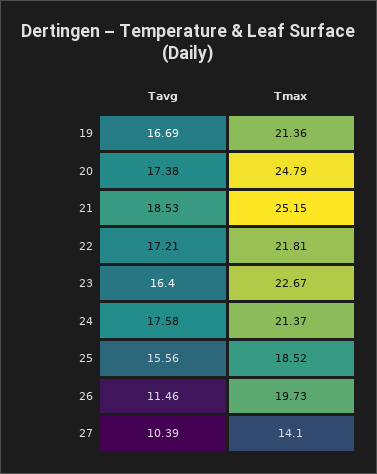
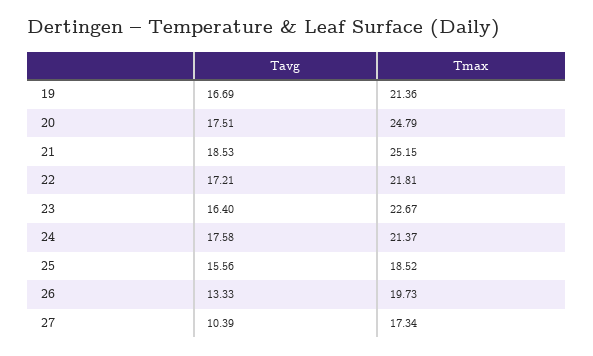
Tavg, 20: 17.38 -> 17.51
Tavg, 26: 11.46 -> 13.33
Tmax, 27: 14.1 -> 17.34

